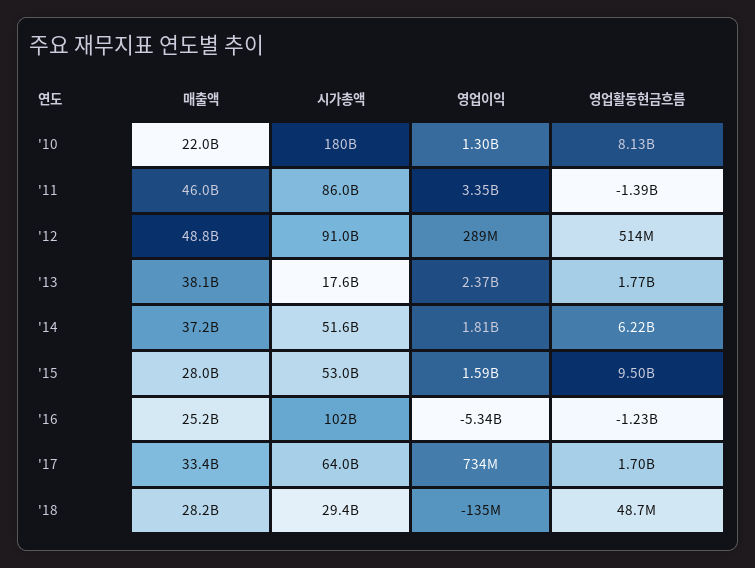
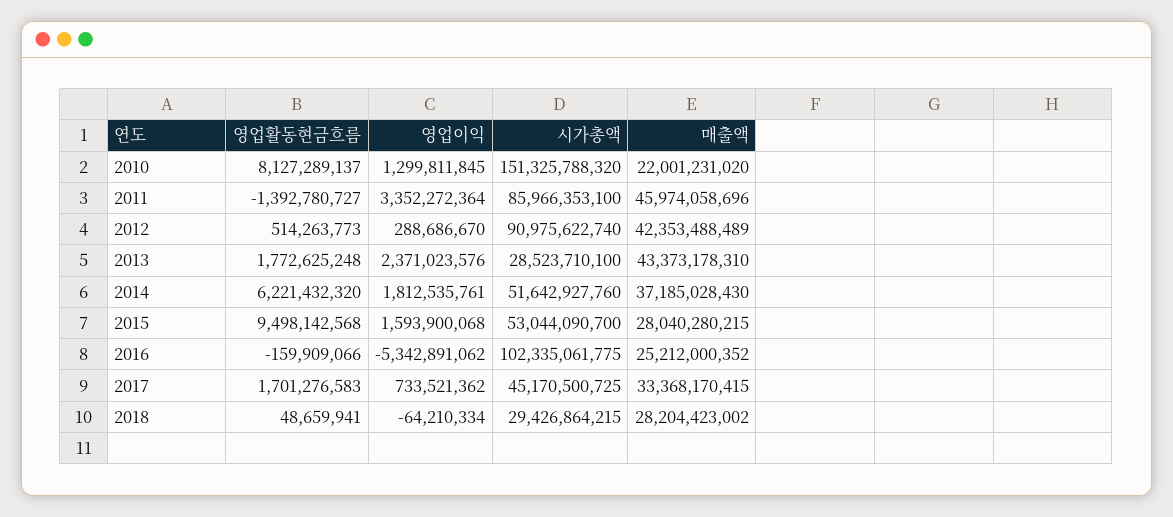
시가총액, '10: 180000000000 -> 151325788320
매출액, '12: 48800000000 -> 42353488489
매출액, '13: 38100000000 -> 43373178310
시가총액, '13: 17600000000 -> 28523710100
영업활동현금흐름, '16: -1230000000 -> -159909066
시가총액, '17: 64000000000 -> 45170500725
영업이익, '18: -135000000 -> -64210334

